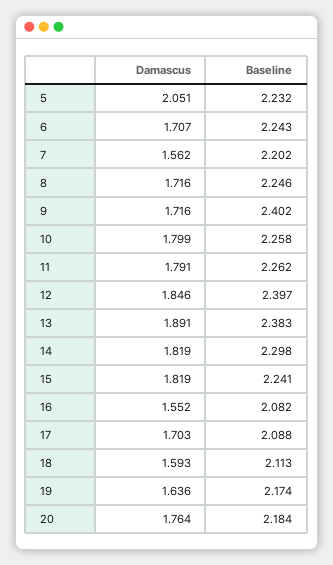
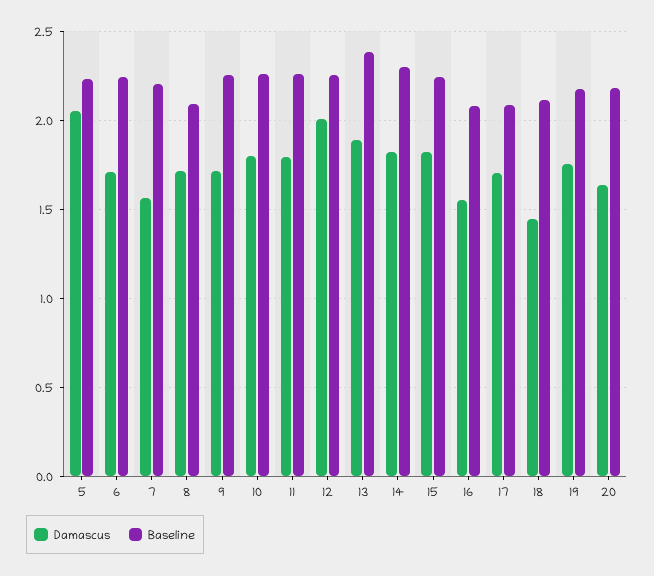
Baseline, 8: 2.246 -> 2.1
Baseline, 9: 2.402 -> 2.25
Damascus, 12: 1.846 -> 2
Baseline, 12: 2.397 -> 2.25
Damascus, 18: 1.593 -> 1.45
Damascus, 19: 1.636 -> 1.75
Damascus, 20: 1.764 -> 1.65

